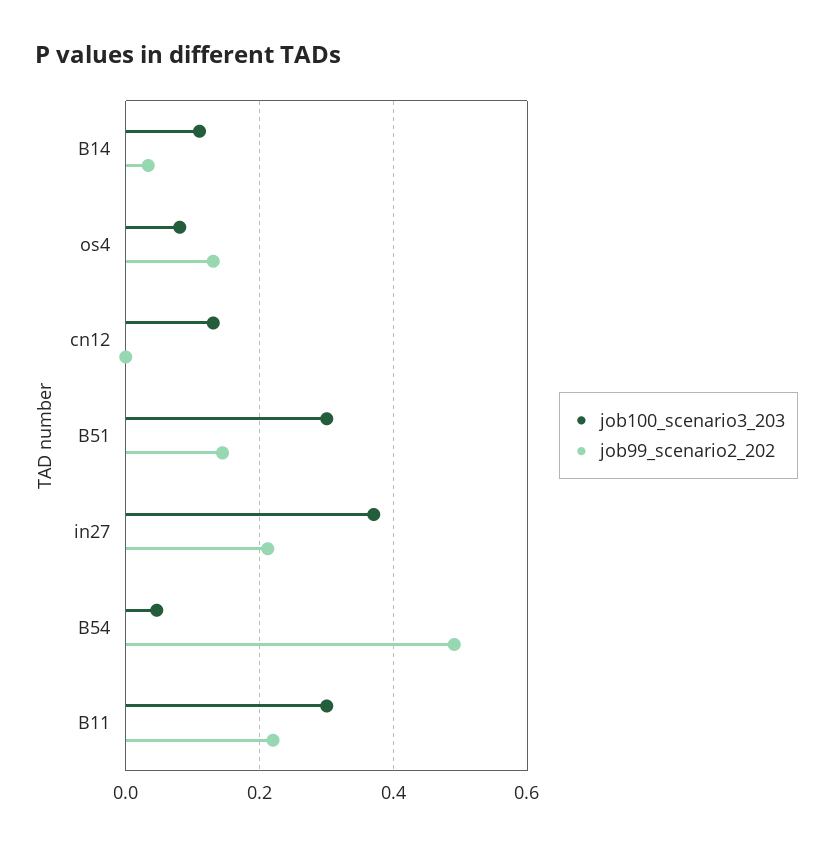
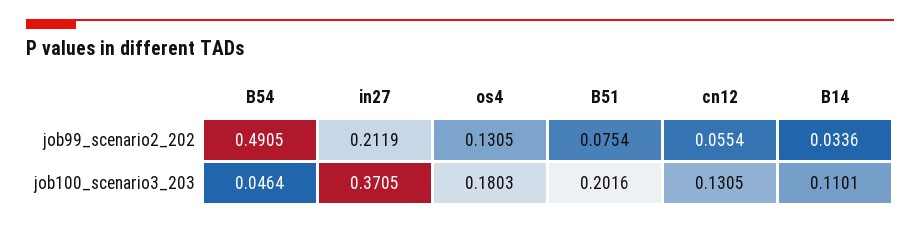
job100_scenario3_203, os4: 0.08 -> 0.1803
job99_scenario2_202, cn12: 0 -> 0.0554
job100_scenario3_203, B51: 0.3 -> 0.2016
job99_scenario2_202, B51: 0.14 -> 0.0754
job100_scenario3_203, B11: 0.3 -> none
job99_scenario2_202, B11: 0.22 -> none

